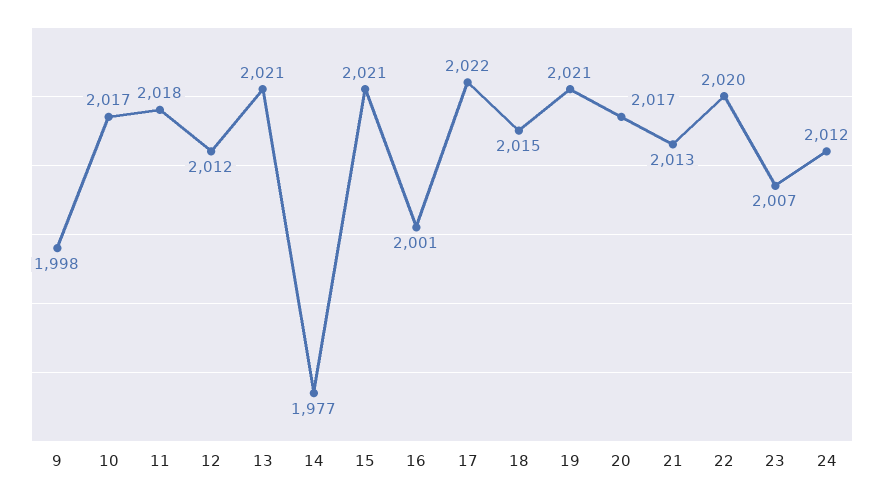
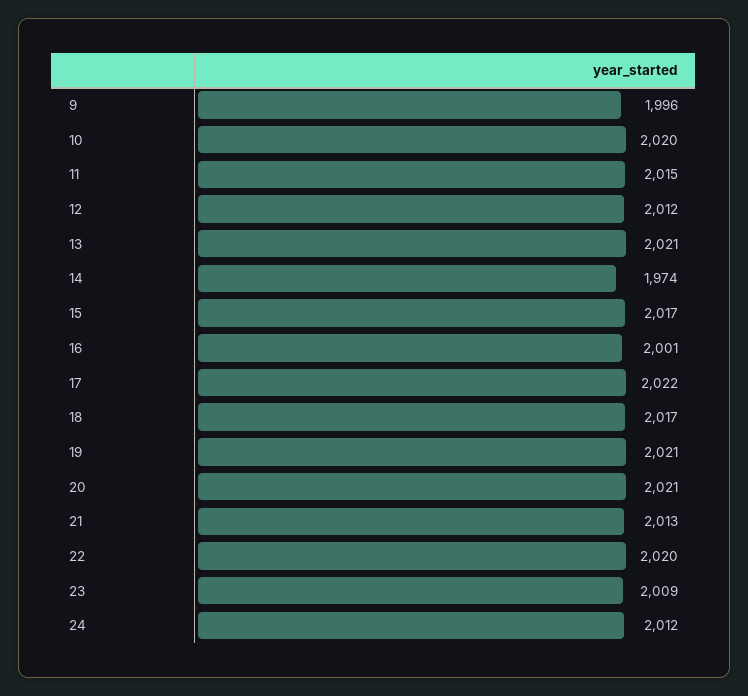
9: 1998 -> 1996
10: 2017 -> 2020
11: 2018 -> 2015
14: 1977 -> 1974
15: 2021 -> 2017
18: 2015 -> 2017
20: 2017 -> 2021
23: 2007 -> 2009

